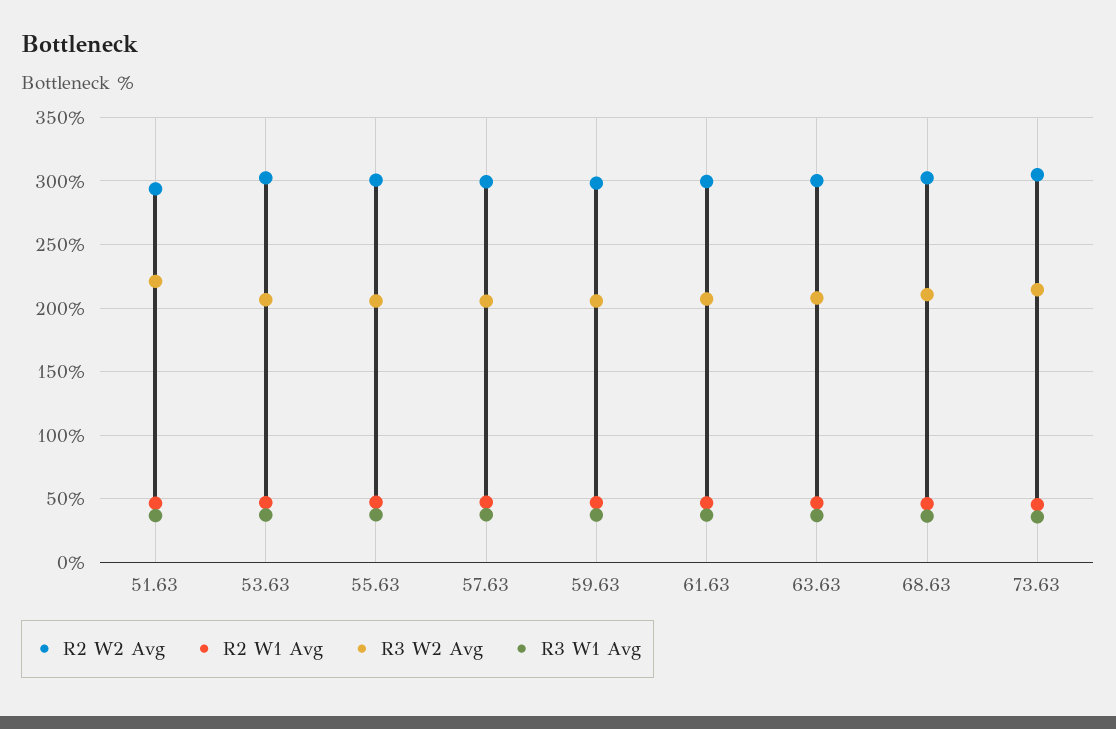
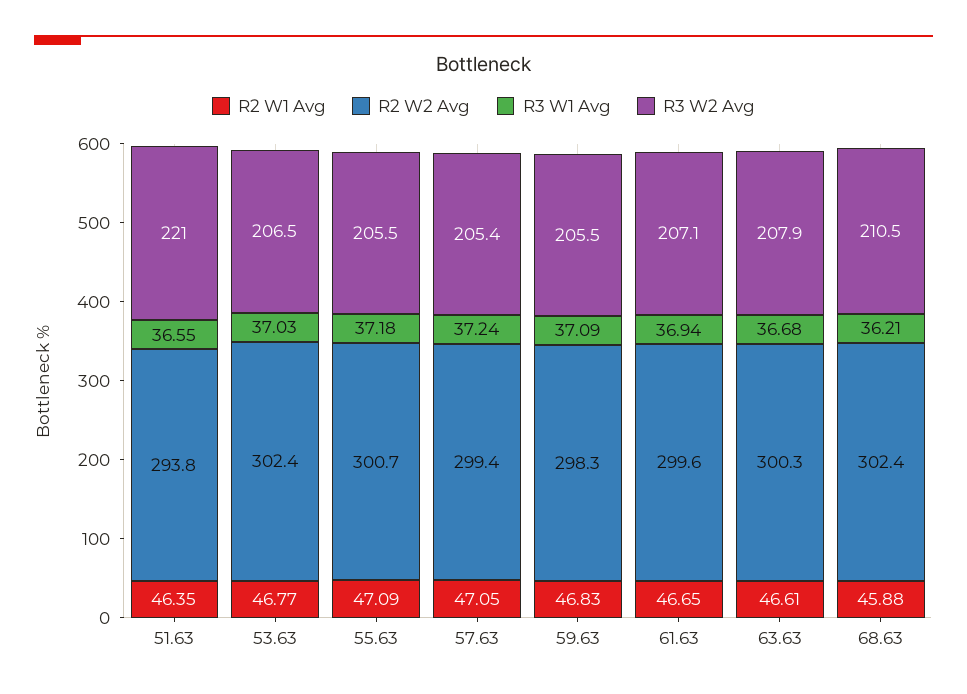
R2 W2 Avg, 73.63: 305 -> none
R2 W1 Avg, 73.63: 45 -> none
R3 W2 Avg, 73.63: 215 -> none
R3 W1 Avg, 73.63: 35 -> none

